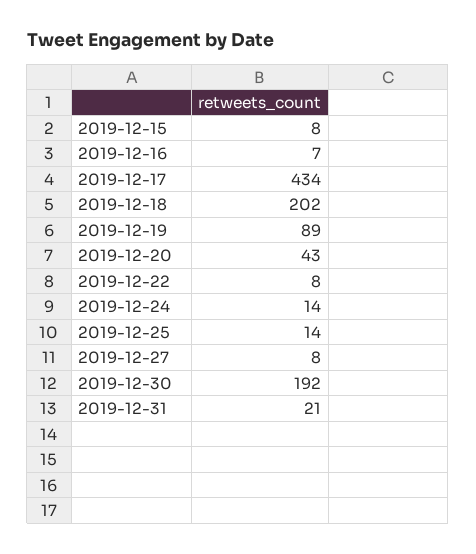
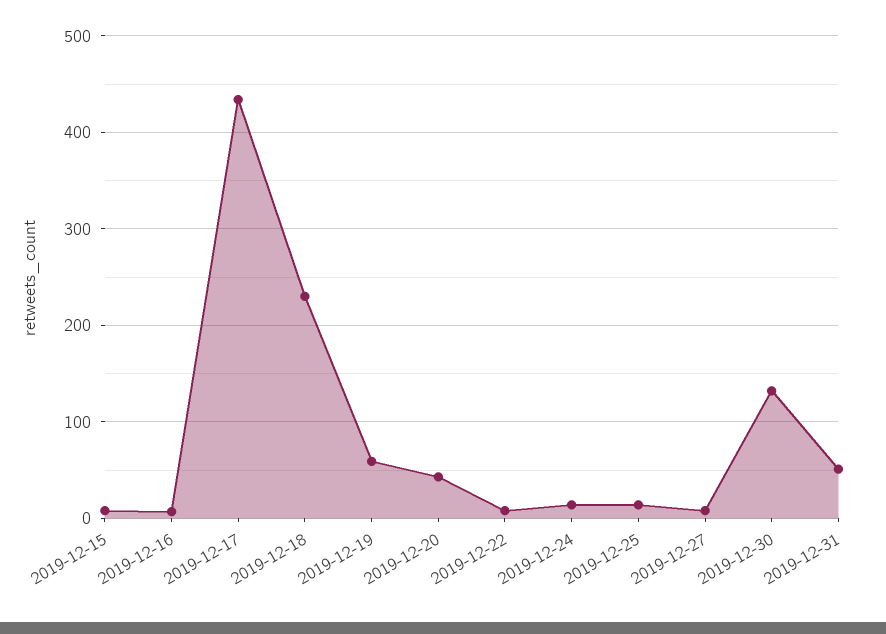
2019-12-18: 202 -> 230
2019-12-19: 89 -> 60
2019-12-30: 192 -> 130
2019-12-31: 21 -> 50

